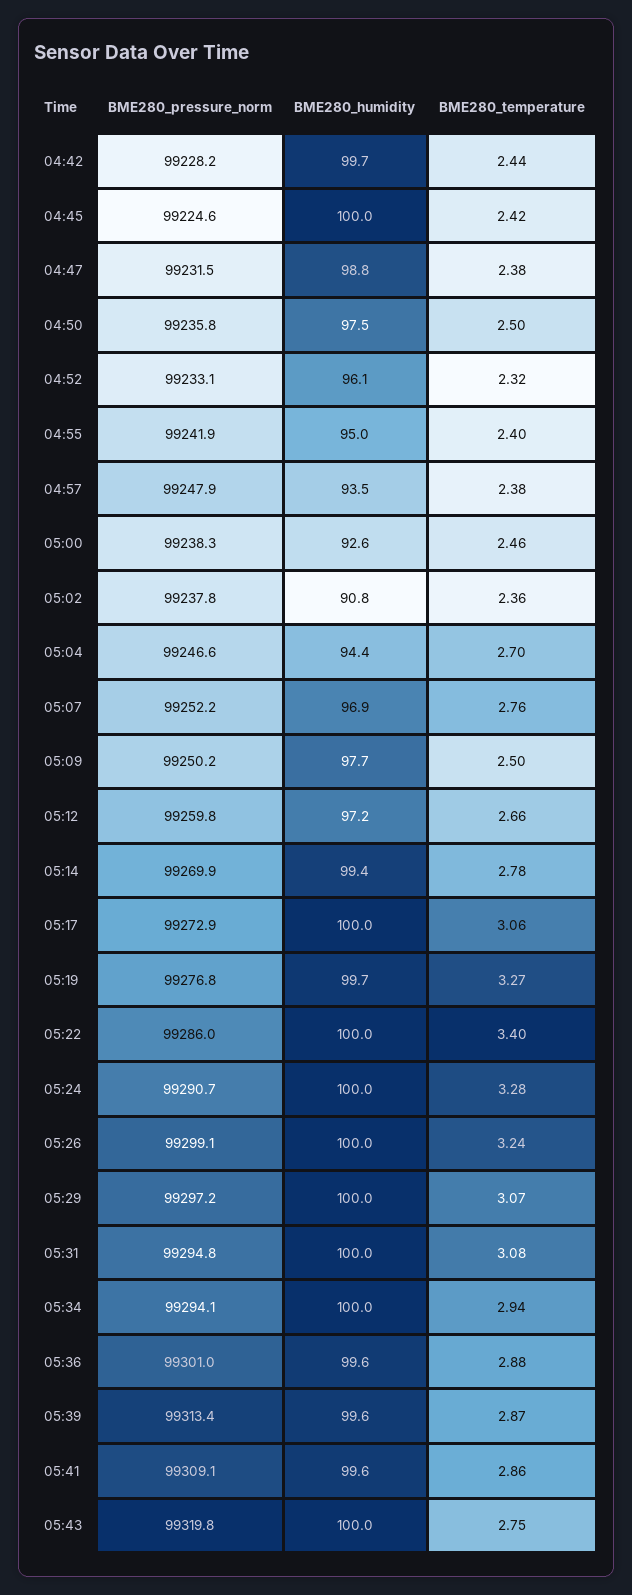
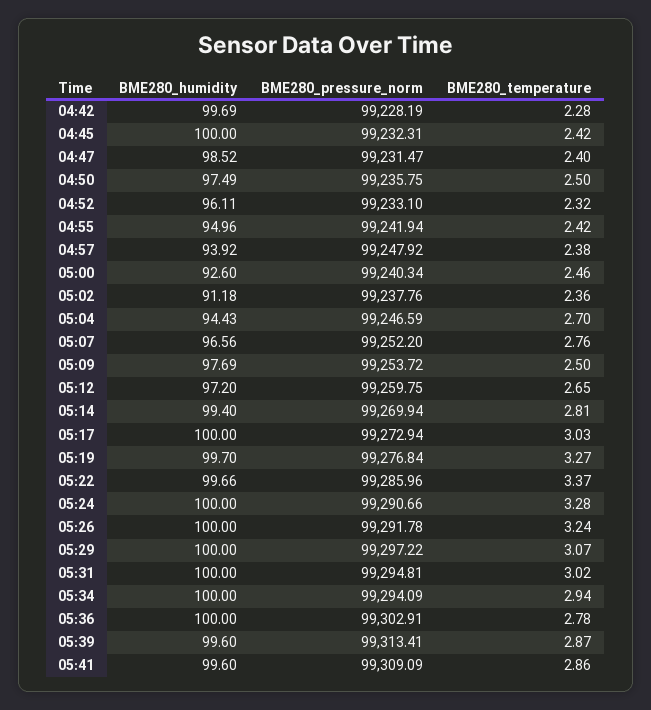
BME280_temperature, 04:42: 2.44 -> 2.28
BME280_pressure_norm, 04:45: 99224.6 -> 99232.31
BME280_humidity, 04:47: 98.8 -> 98.52
BME280_temperature, 04:47: 2.38 -> 2.4
BME280_temperature, 04:55: 2.4 -> 2.42
BME280_humidity, 04:57: 93.5 -> 93.92
BME280_pressure_norm, 05:00: 99238.3 -> 99240.34
BME280_humidity, 05:02: 90.8 -> 91.18
BME280_humidity, 05:07: 96.9 -> 96.56
BME280_pressure_norm, 05:09: 99250.2 -> 99253.72
BME280_temperature, 05:12: 2.66 -> 2.65
BME280_temperature, 05:14: 2.78 -> 2.81
BME280_temperature, 05:17: 3.06 -> 3.03
BME280_humidity, 05:22: 100 -> 99.66
BME280_temperature, 05:22: 3.4 -> 3.37
BME280_pressure_norm, 05:26: 99299.1 -> 99291.78
BME280_temperature, 05:31: 3.08 -> 3.02
BME280_pressure_norm, 05:36: 99301 -> 99302.91
BME280_humidity, 05:36: 99.6 -> 100
BME280_temperature, 05:36: 2.88 -> 2.78
BME280_pressure_norm, 05:43: 99319.8 -> none
BME280_humidity, 05:43: 100 -> none
BME280_temperature, 05:43: 2.75 -> none

